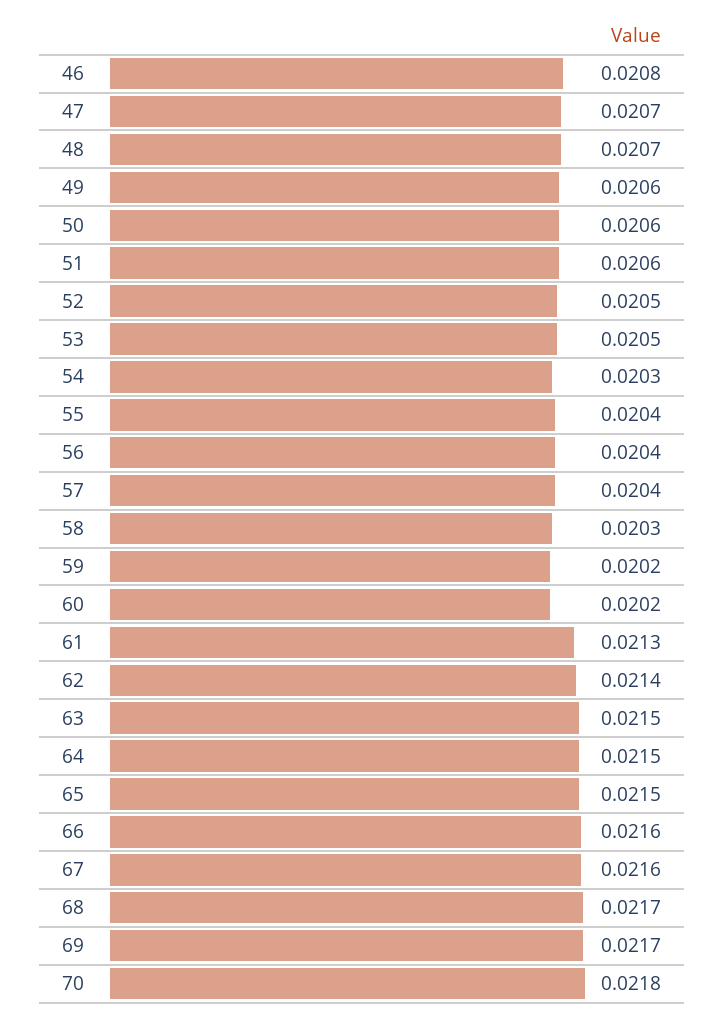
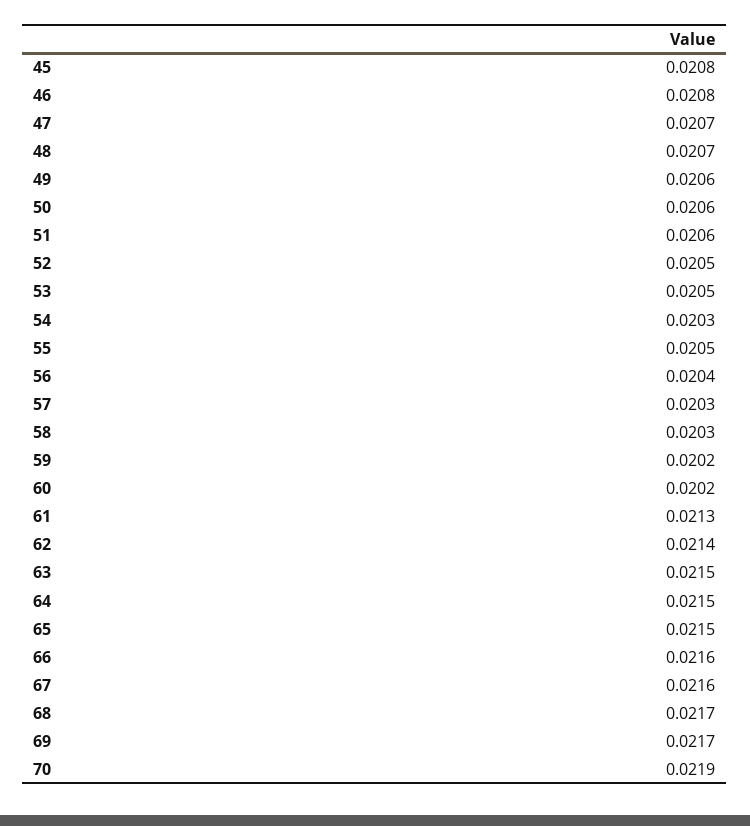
55: 0.0204 -> 0.0205
57: 0.0204 -> 0.0203
70: 0.0218 -> 0.0219
45: none -> 0.0208

